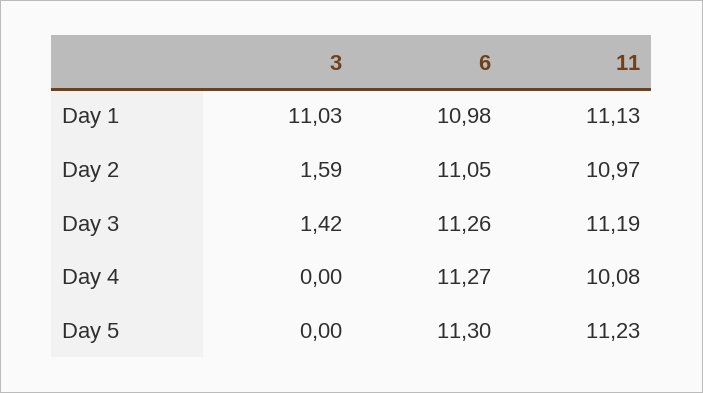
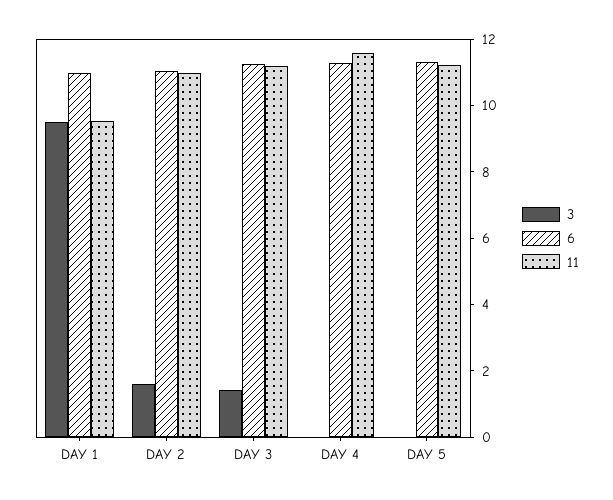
3, Day 1: 11.03 -> 9.5
11, Day 1: 11.13 -> 9.5
11, Day 4: 10.08 -> 11.5

